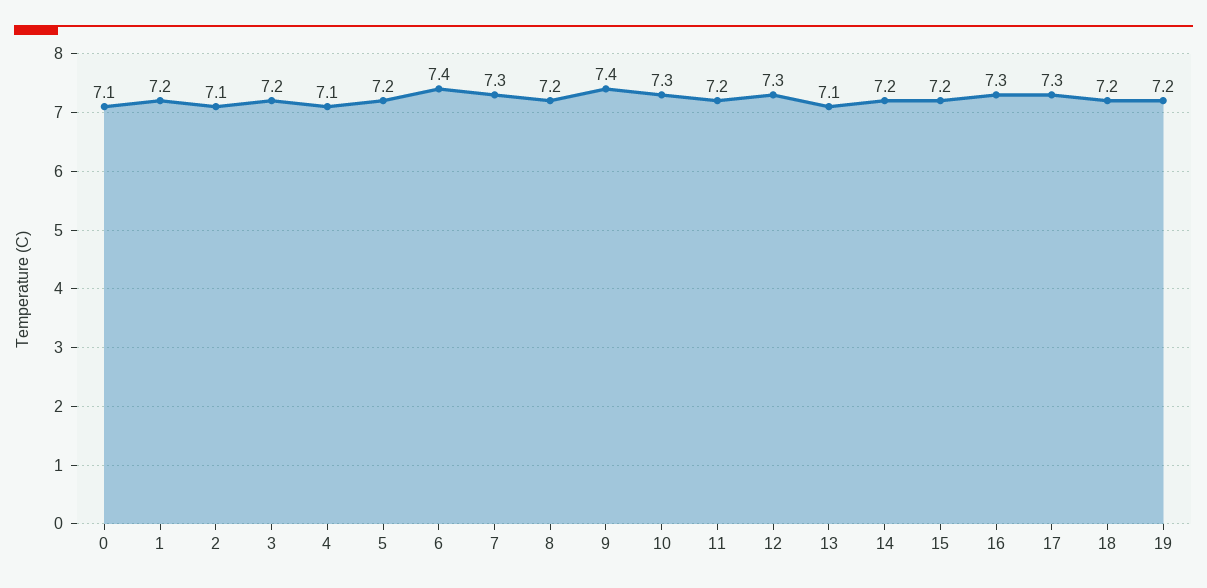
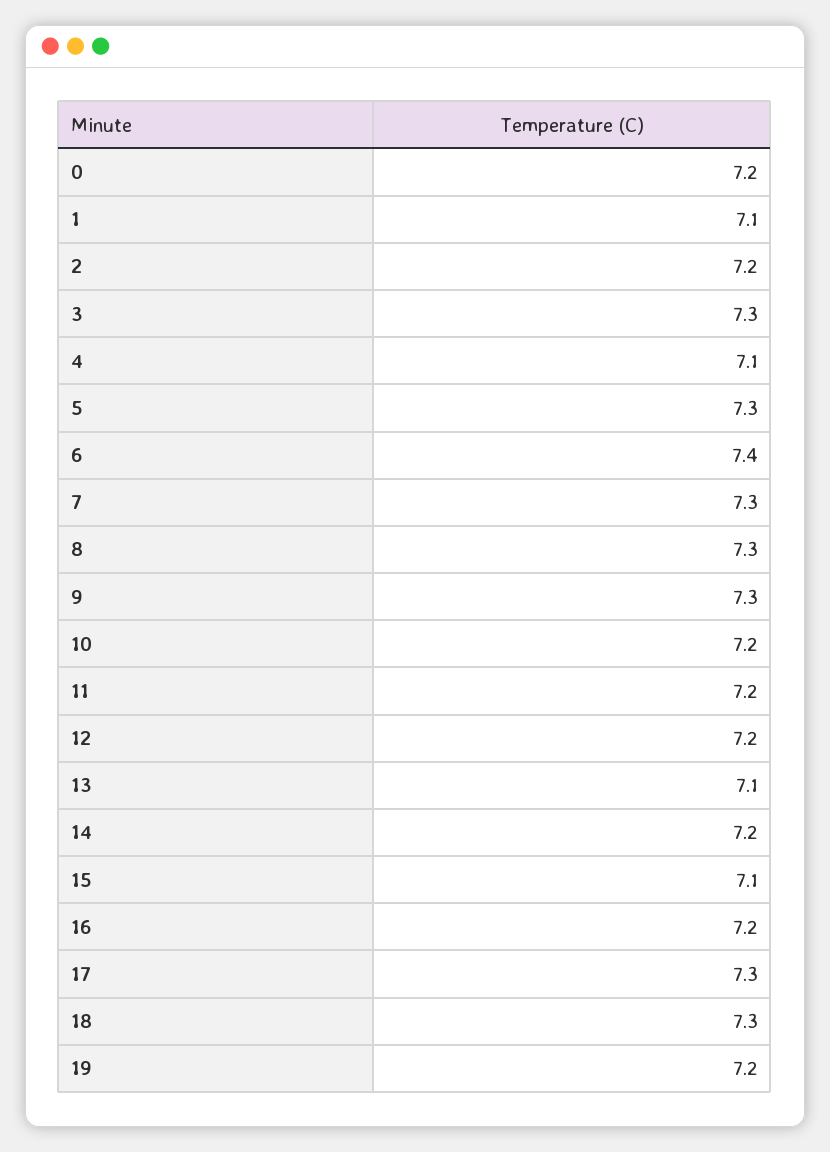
0: 7.1 -> 7.2
1: 7.2 -> 7.1
2: 7.1 -> 7.2
3: 7.2 -> 7.3
5: 7.2 -> 7.3
8: 7.2 -> 7.3
9: 7.4 -> 7.3
10: 7.3 -> 7.2
12: 7.3 -> 7.2
15: 7.2 -> 7.1
16: 7.3 -> 7.2
18: 7.2 -> 7.3

